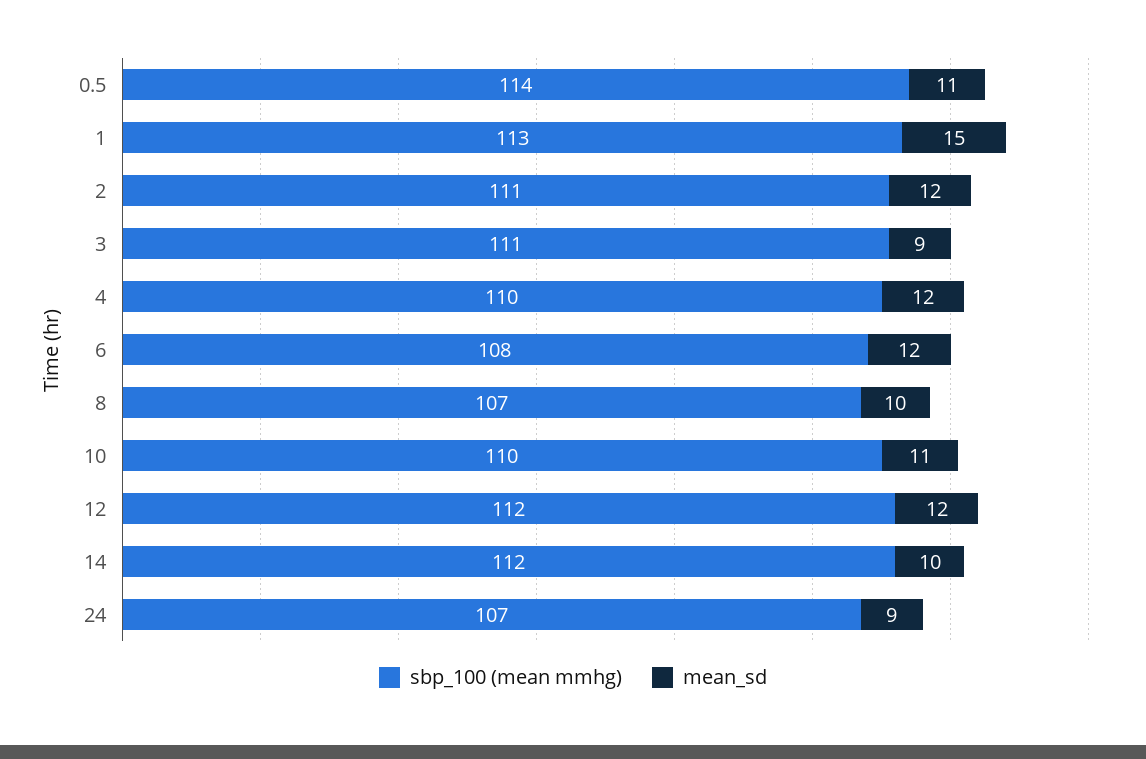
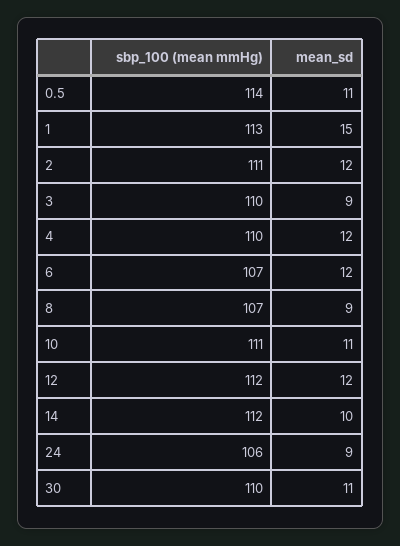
sbp_100 (mean mmhg), 3: 111 -> 110
sbp_100 (mean mmhg), 6: 108 -> 107
mean_sd, 8: 10 -> 9
sbp_100 (mean mmhg), 10: 110 -> 111
sbp_100 (mean mmhg), 24: 107 -> 106
sbp_100 (mean mmhg), 30: none -> 110
mean_sd, 30: none -> 11

